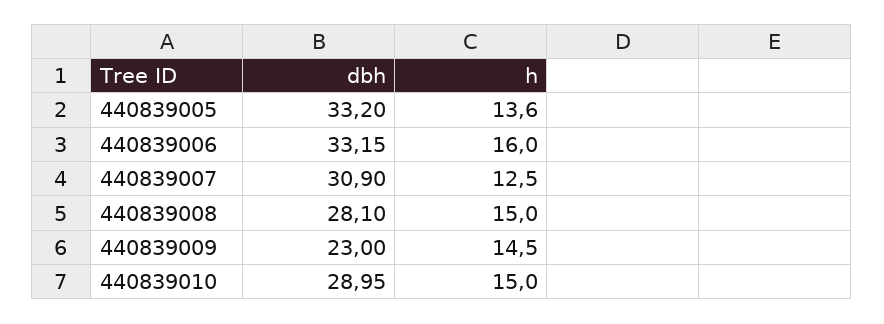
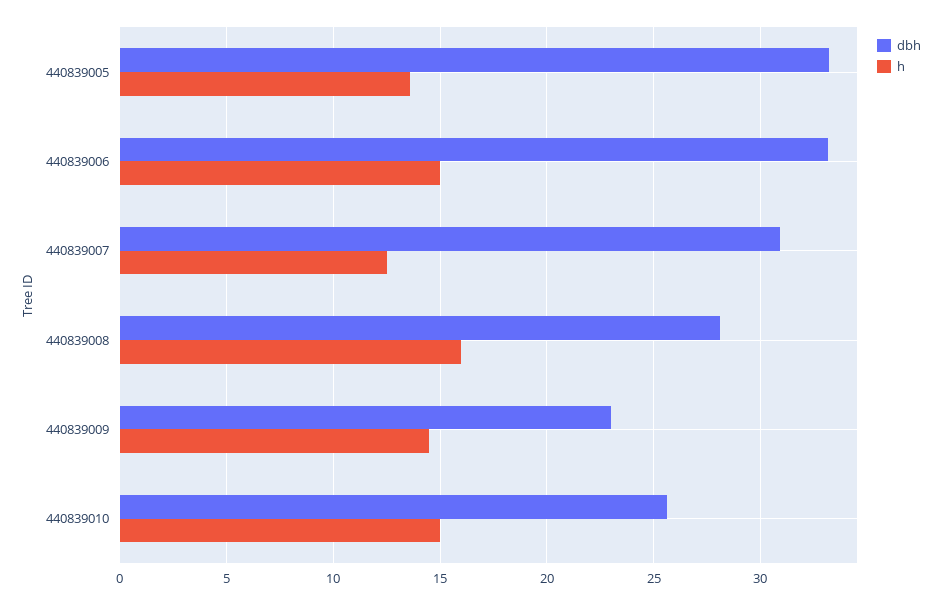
h, 440839006: 16 -> 15
h, 440839008: 15 -> 16
dbh, 440839010: 28.95 -> 25.5

